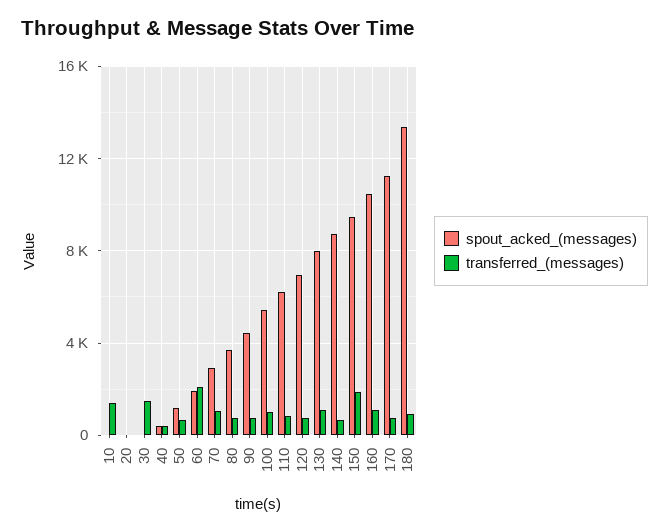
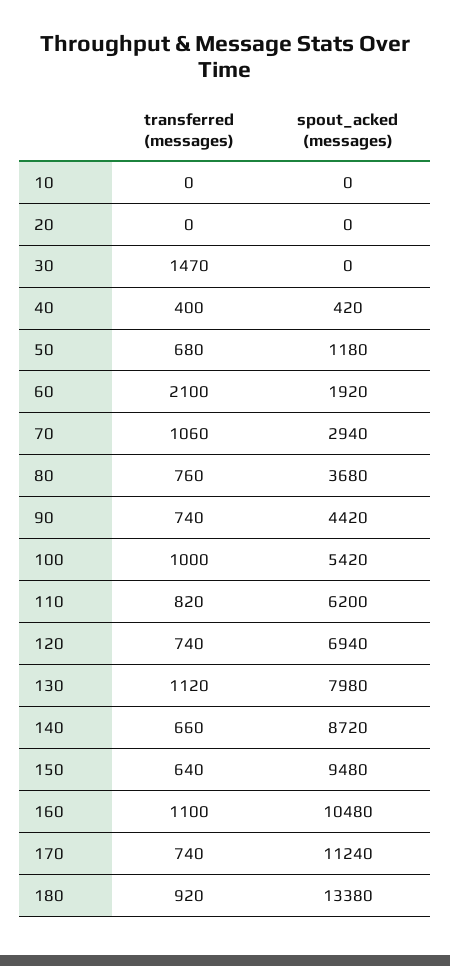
transferred_(messages), 10: 1500 -> 0
transferred_(messages), 150: 2000 -> 640

